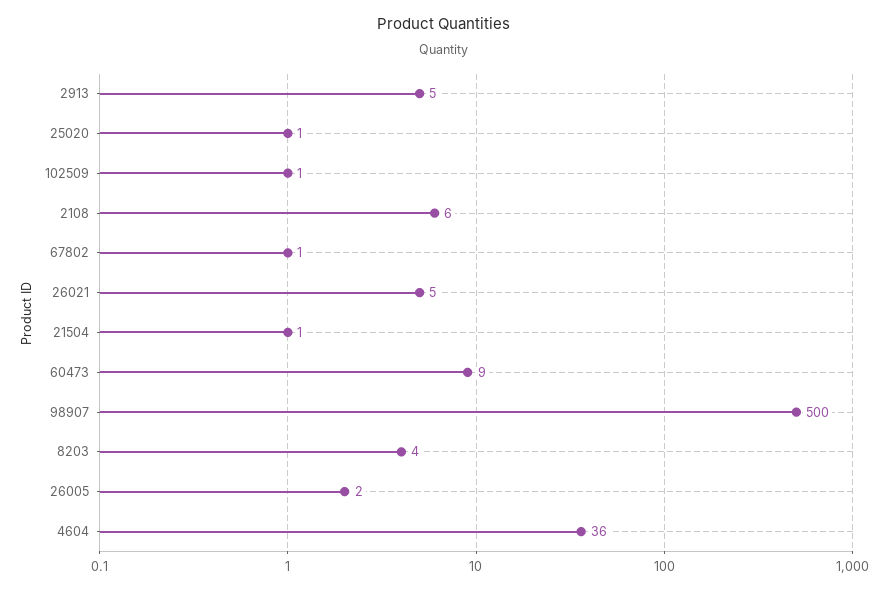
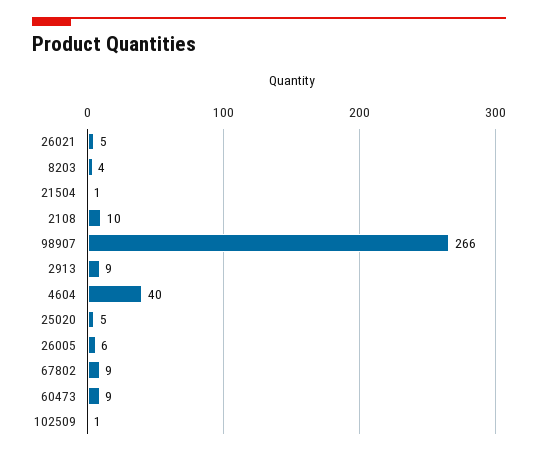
2913: 5 -> 9
25020: 1 -> 5
2108: 6 -> 10
67802: 1 -> 9
98907: 500 -> 266
26005: 2 -> 6
4604: 36 -> 40

